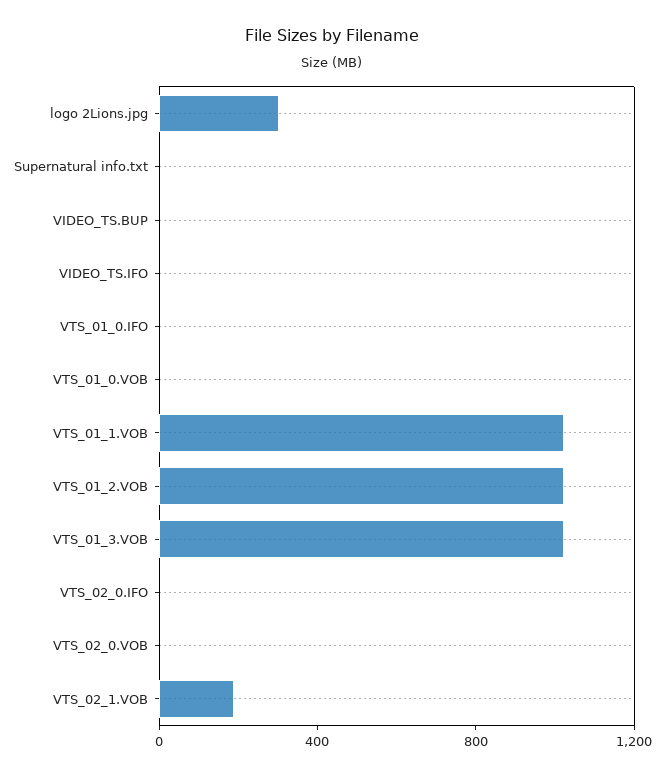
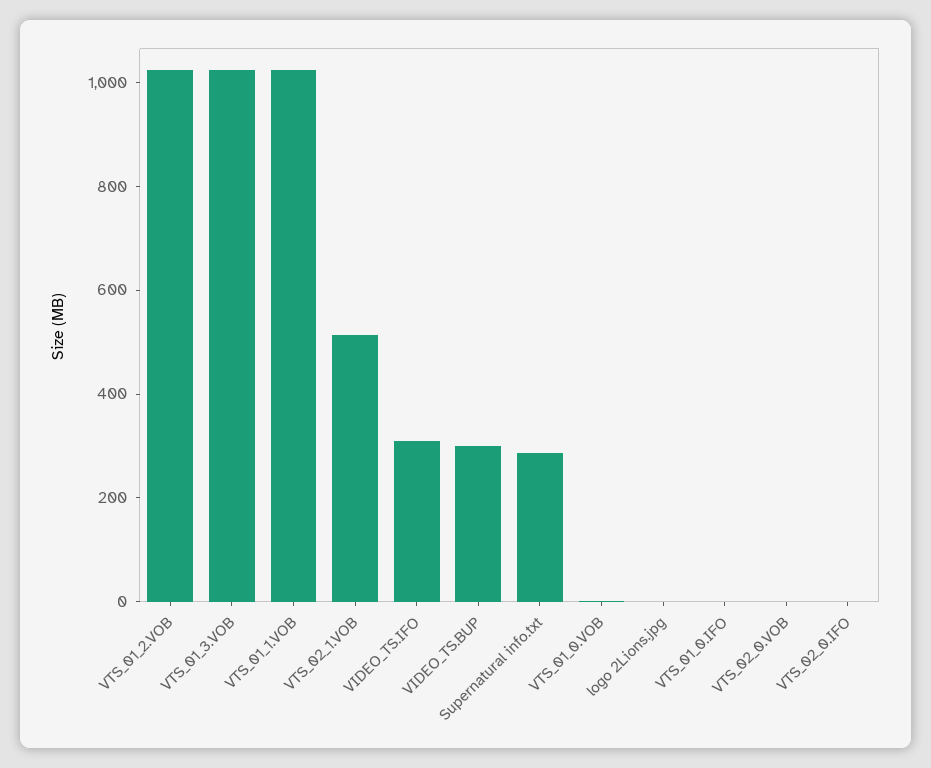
logo 2Lions.jpg: 300 -> 0
Supernatural info.txt: 0 -> 300
VIDEO_TS.BUP: 0 -> 300
VIDEO_TS.IFO: 0 -> 300
VTS_02_1.VOB: 200 -> 500

